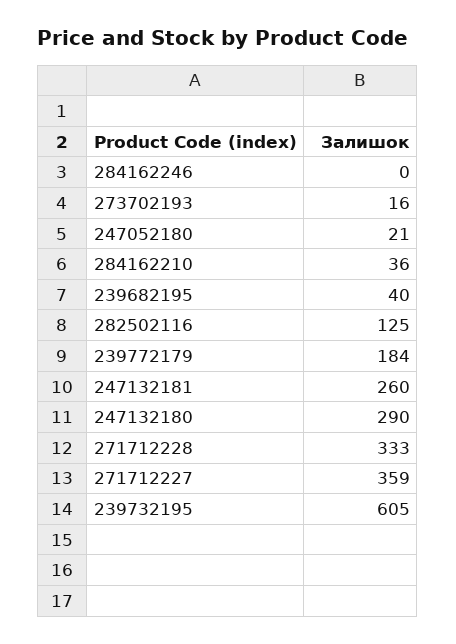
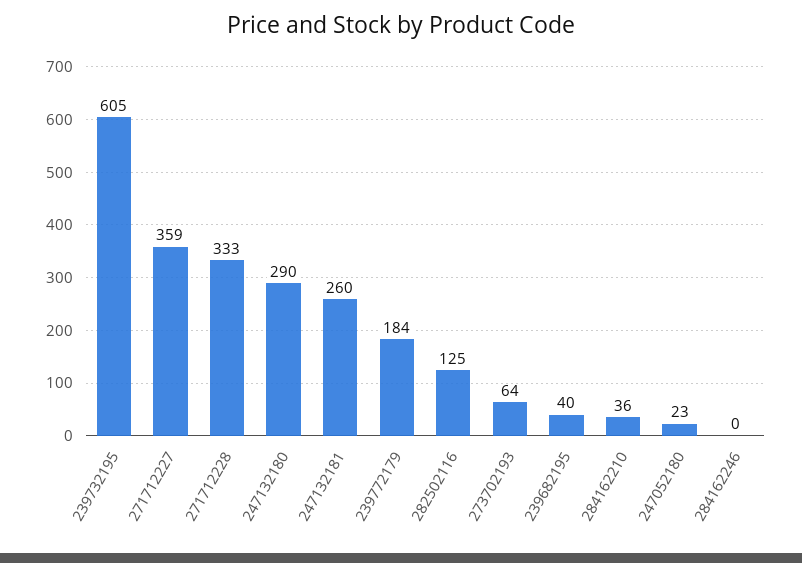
273702193: 16 -> 64
247052180: 21 -> 23

